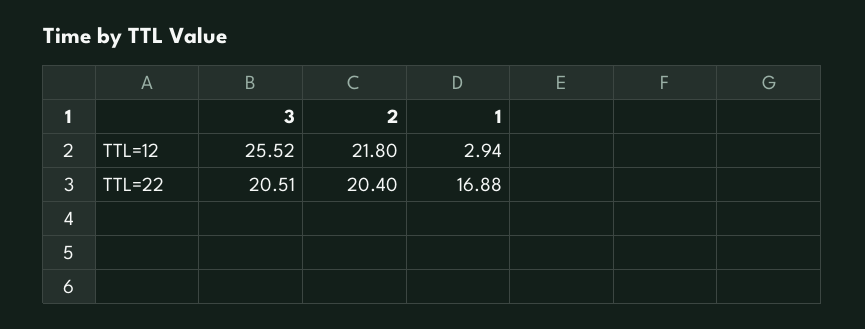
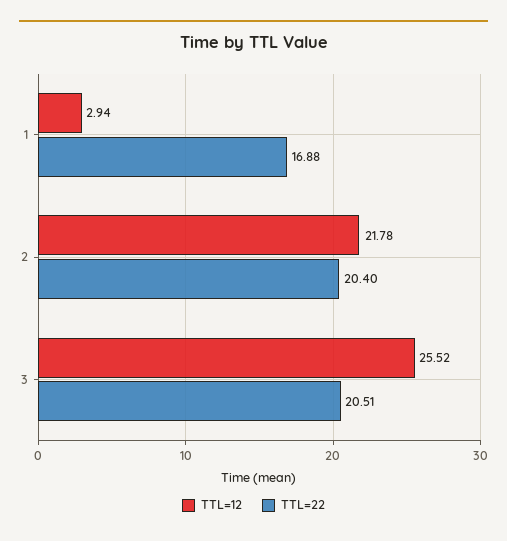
TTL=12, 2: 21.8 -> 21.78

